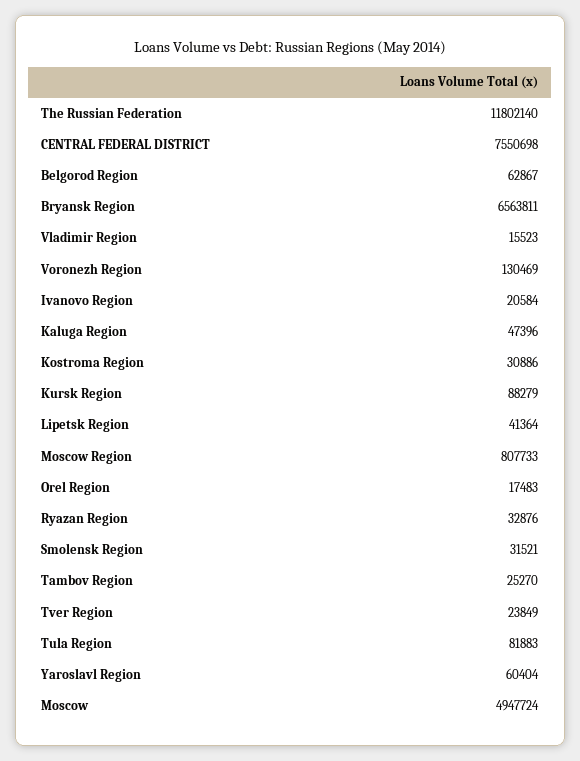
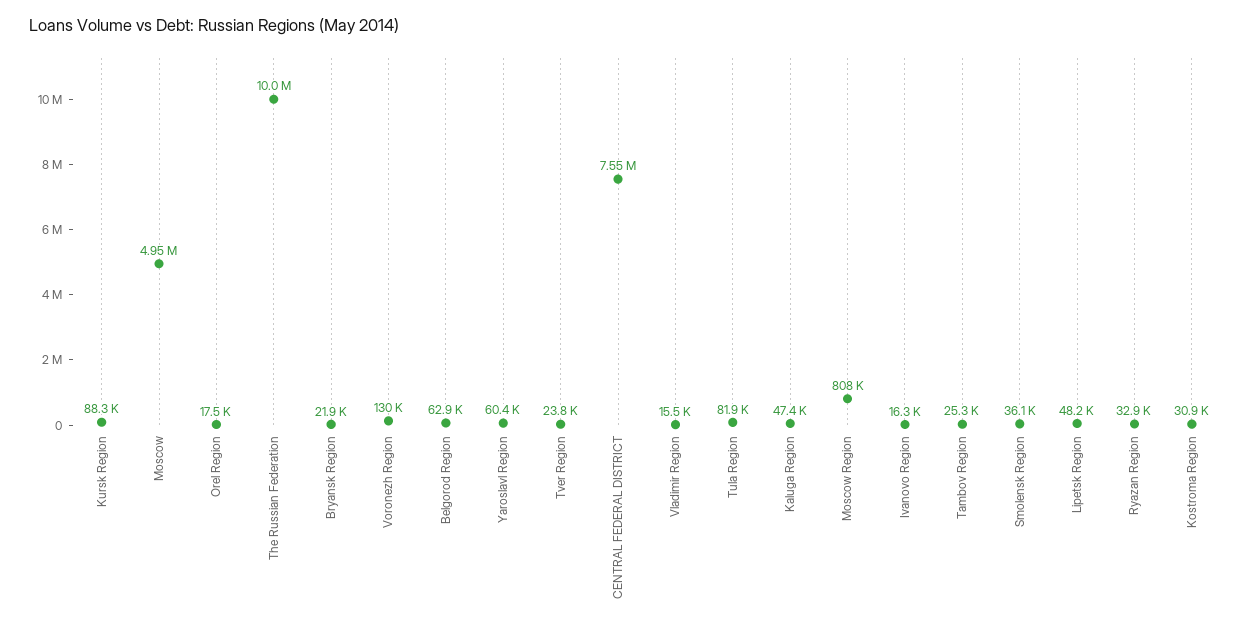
The Russian Federation: 11802140 -> 10000000
Bryansk Region: 6563811 -> 21900
Ivanovo Region: 20584 -> 16300
Lipetsk Region: 41364 -> 48200
Smolensk Region: 31521 -> 36100

